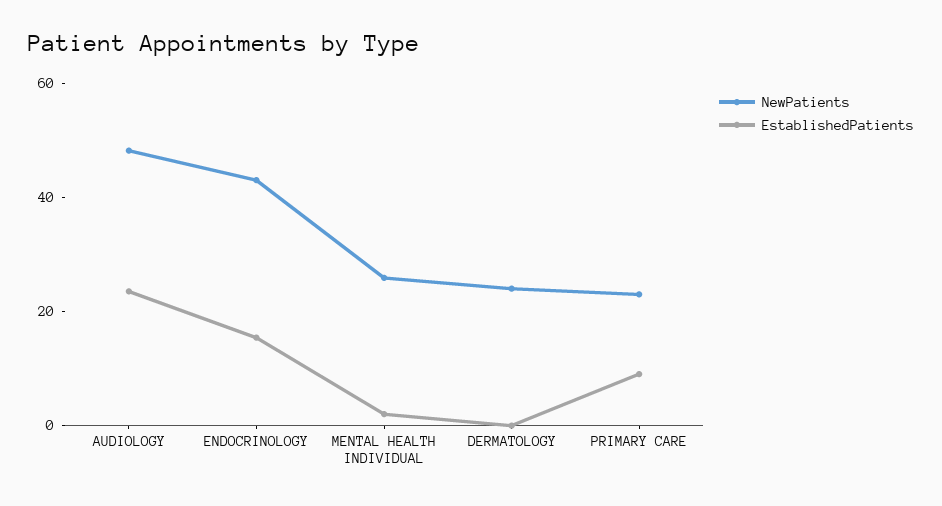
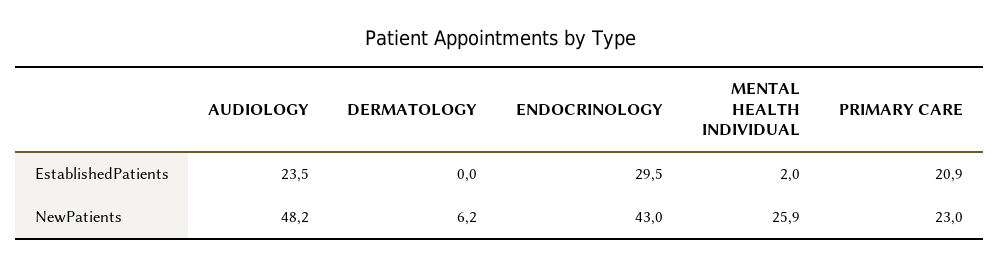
EstablishedPatients, ENDOCRINOLOGY: 15 -> 29.5
NewPatients, DERMATOLOGY: 25 -> 6.2
EstablishedPatients, PRIMARY CARE: 10 -> 20.9

